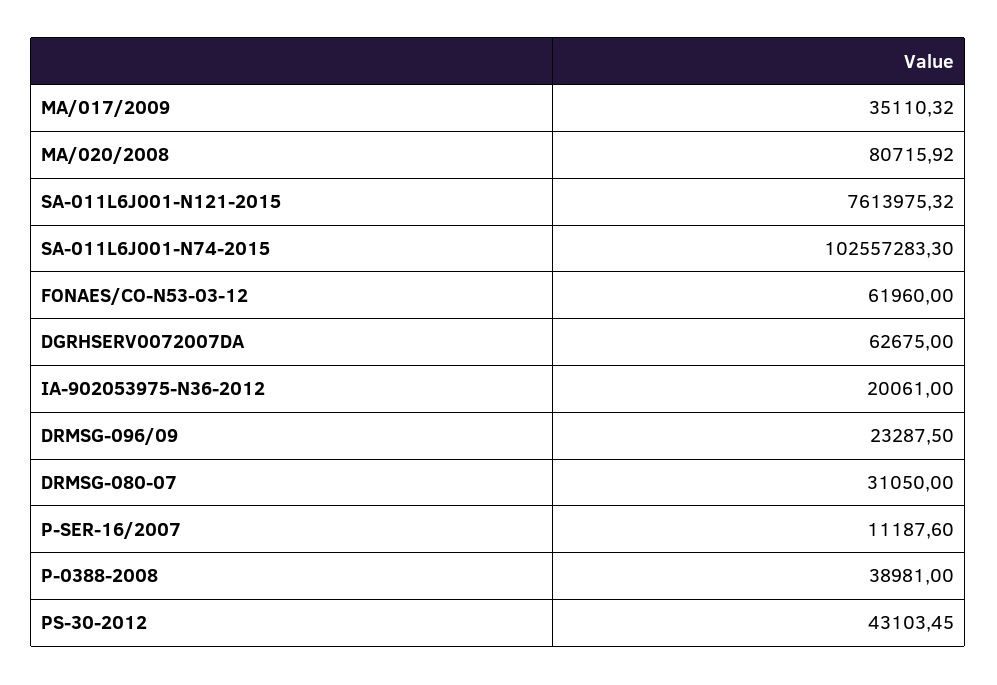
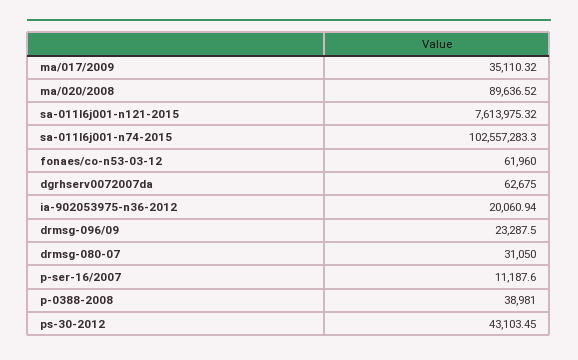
MA/020/2008: 80715.92 -> 89636.52
IA-902053975-N36-2012: 20061 -> 20060.94

